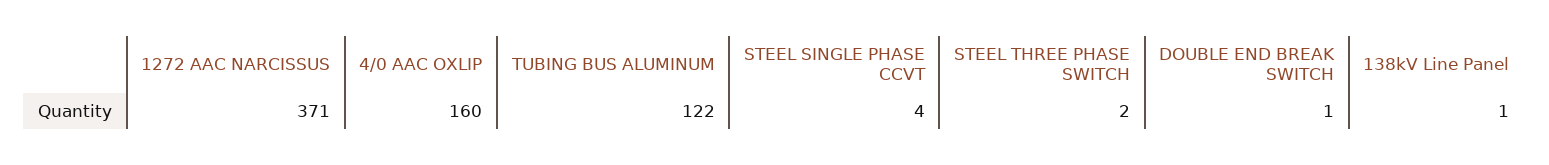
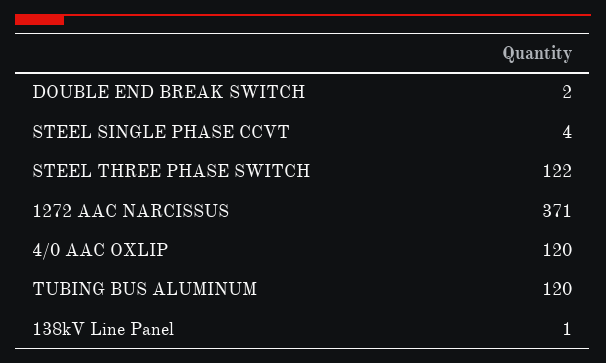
4/0 AAC OXLIP: 160 -> 120
TUBING BUS ALUMINUM: 122 -> 120
STEEL THREE PHASE SWITCH: 2 -> 122
DOUBLE END BREAK SWITCH: 1 -> 2

